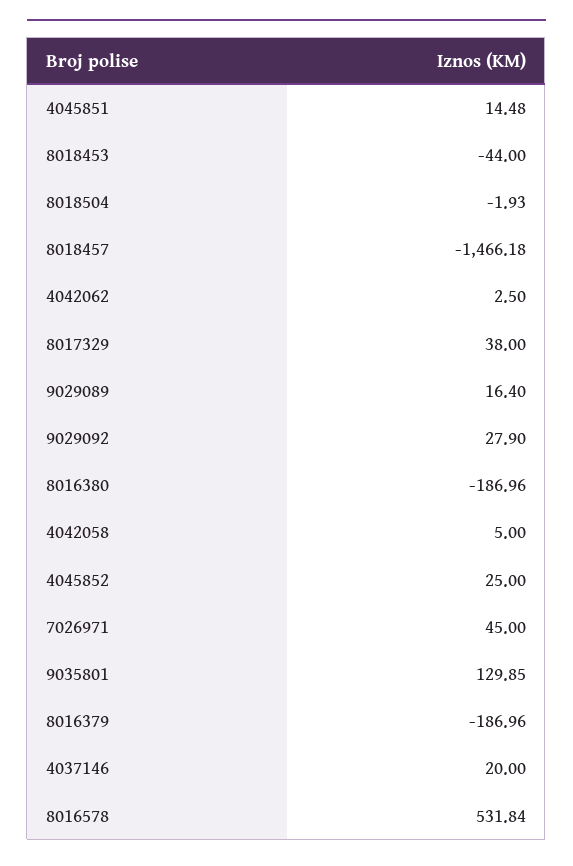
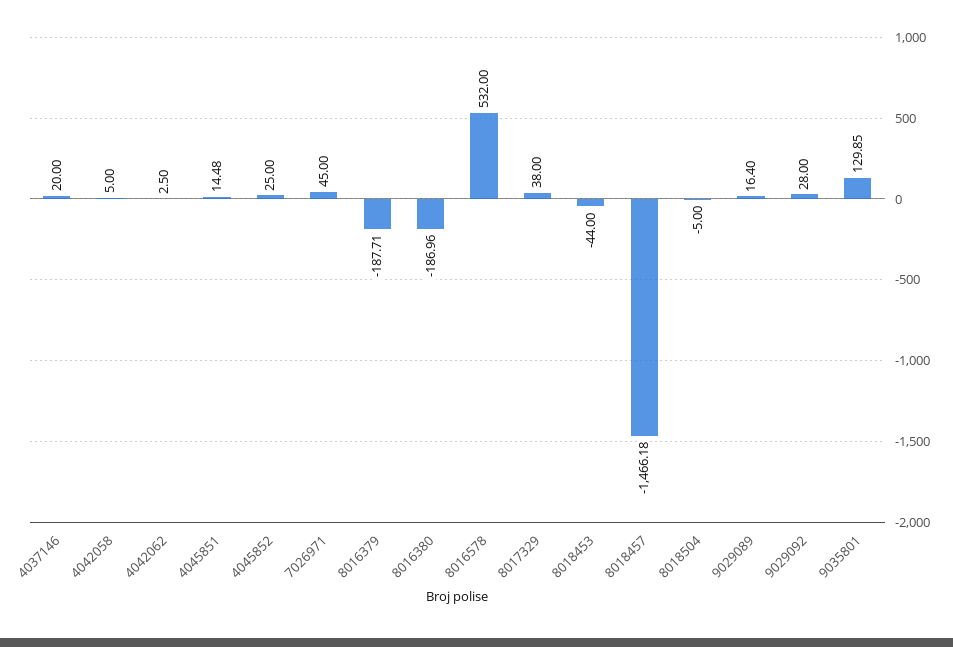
8018504: -1.93 -> -5
9029092: 27.9 -> 28
8016379: -186.96 -> -187.71
8016578: 531.84 -> 532

